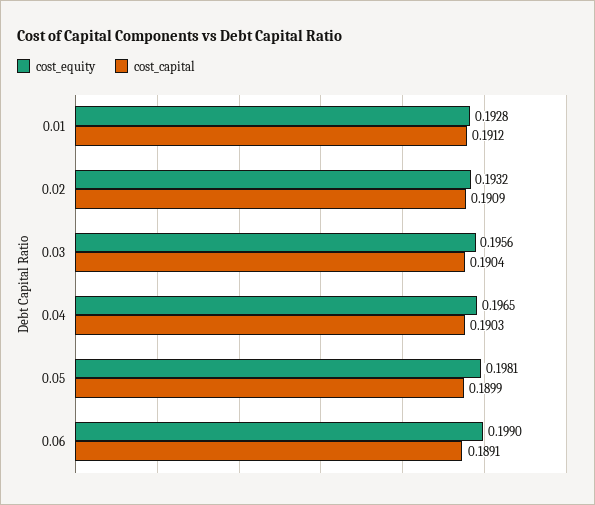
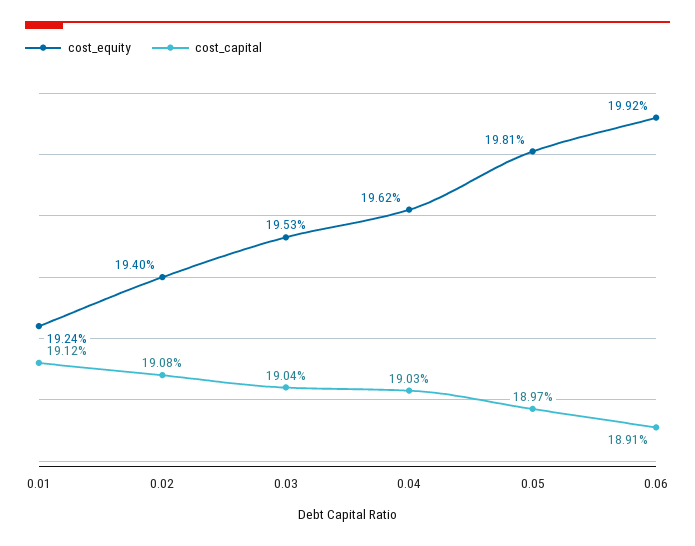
cost_equity, 0.01: 0.1928 -> 0.1924
cost_equity, 0.02: 0.1932 -> 0.194
cost_capital, 0.02: 0.1909 -> 0.1908
cost_equity, 0.03: 0.1956 -> 0.1953
cost_equity, 0.04: 0.1965 -> 0.1962
cost_capital, 0.05: 0.1899 -> 0.1897
cost_equity, 0.06: 0.199 -> 0.1992

